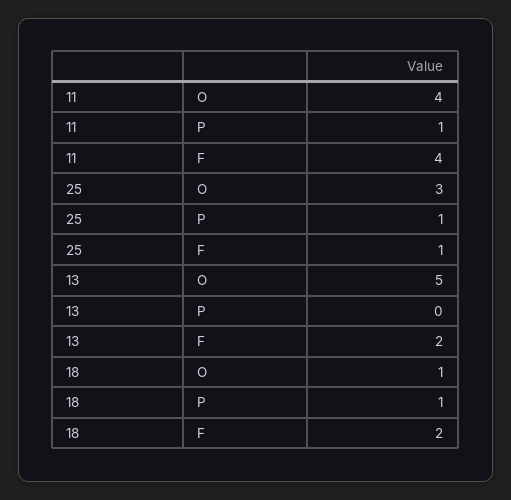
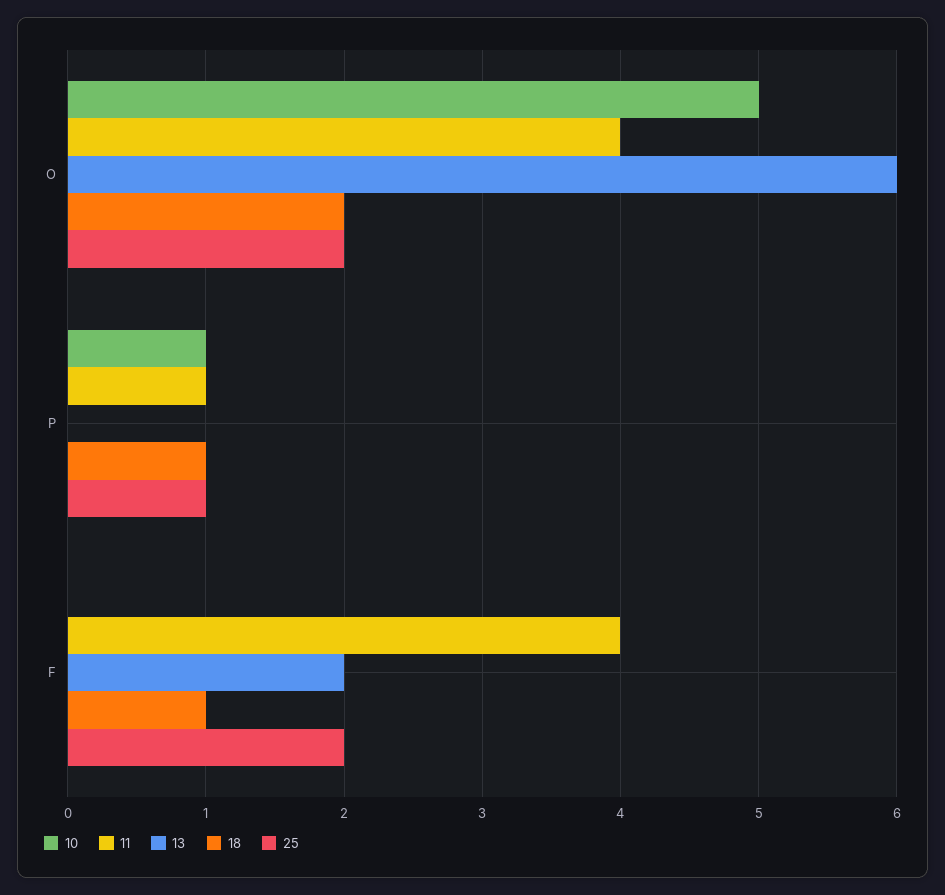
25, O: 3 -> 2
25, F: 1 -> 2
13, O: 5 -> 6
18, O: 1 -> 2
18, F: 2 -> 1
10, O: none -> 5
10, P: none -> 1
10, F: none -> 0

